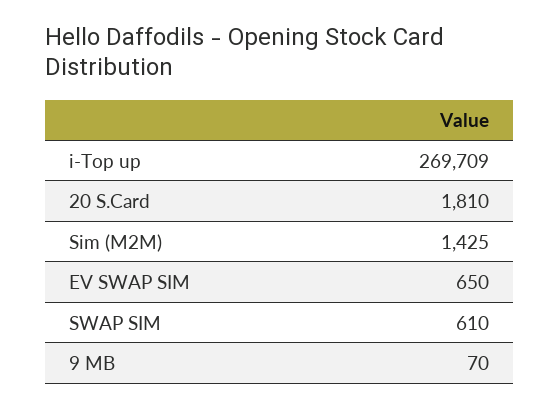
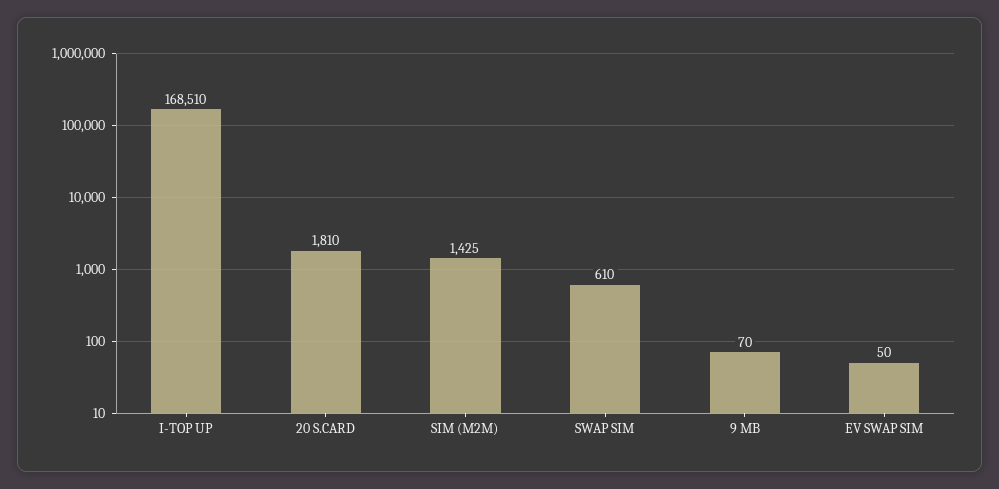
i-Top up: 269709 -> 168510
EV SWAP SIM: 650 -> 50

